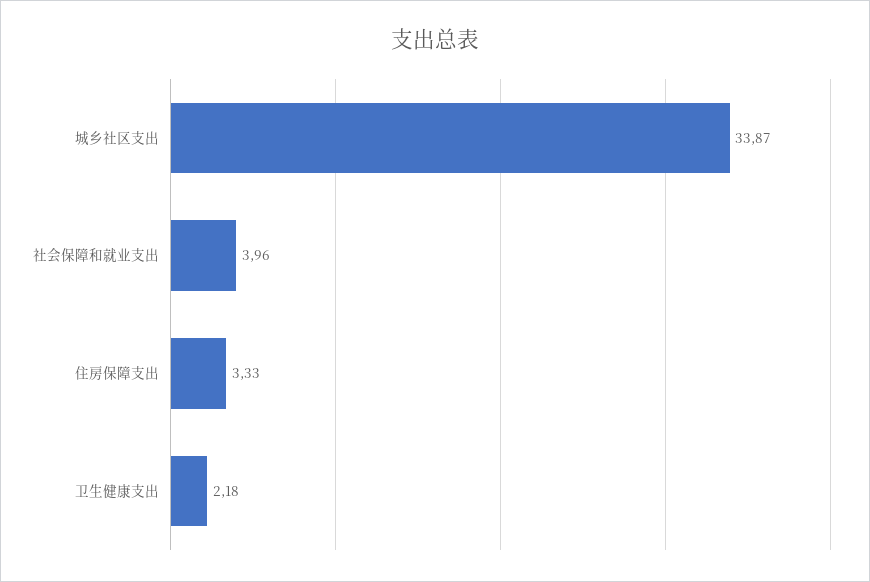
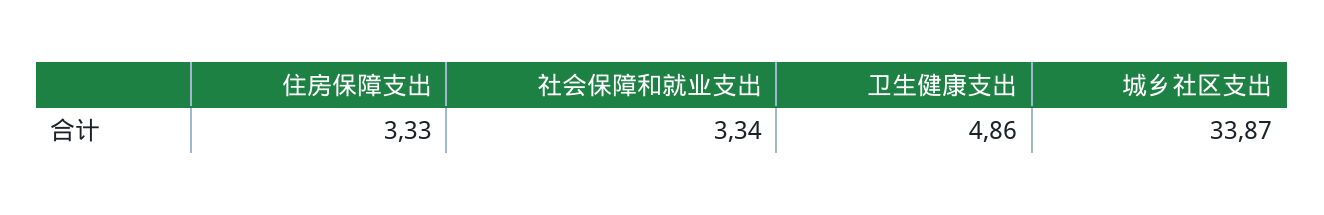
社会保障和就业支出: 3.96 -> 3.34
卫生健康支出: 2.18 -> 4.86

